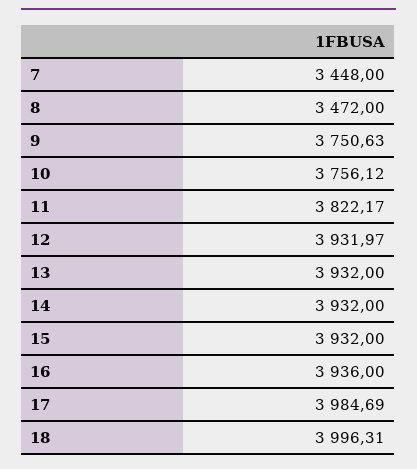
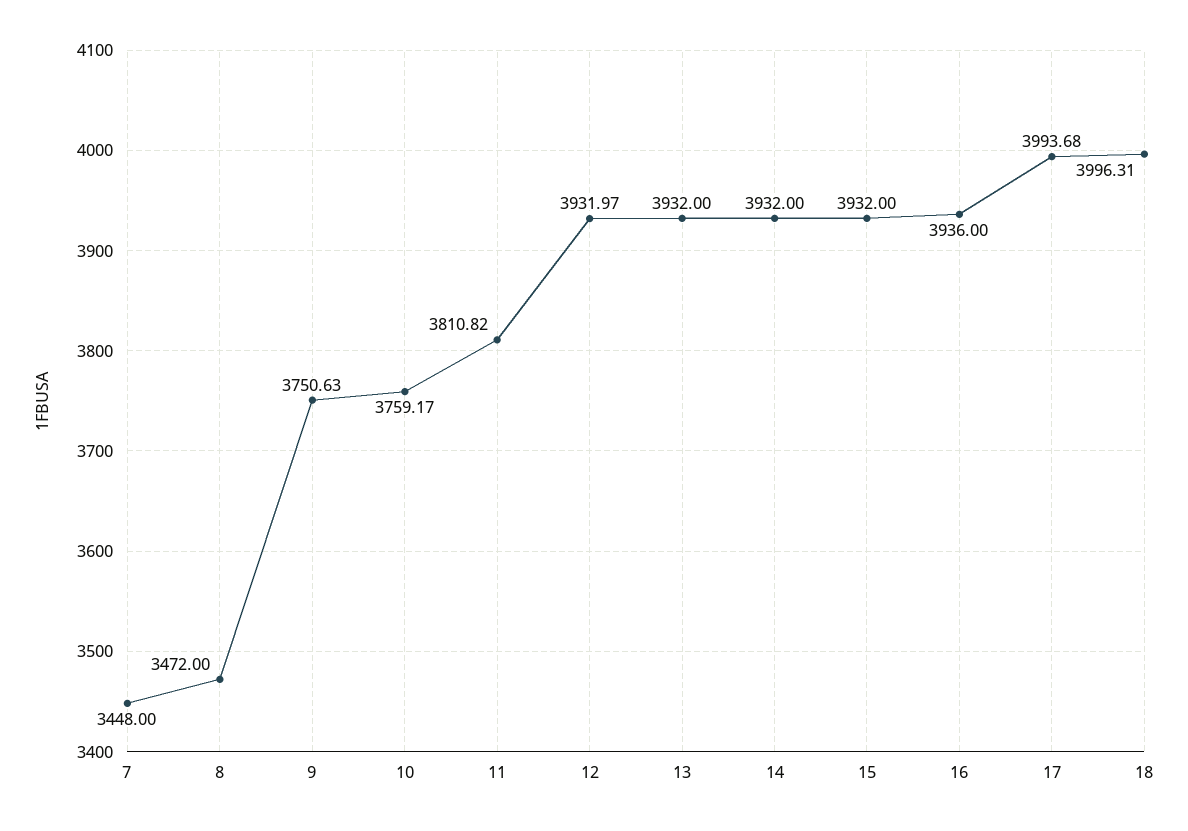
10: 3756.12 -> 3759.17
11: 3822.17 -> 3810.82
17: 3984.69 -> 3993.68

